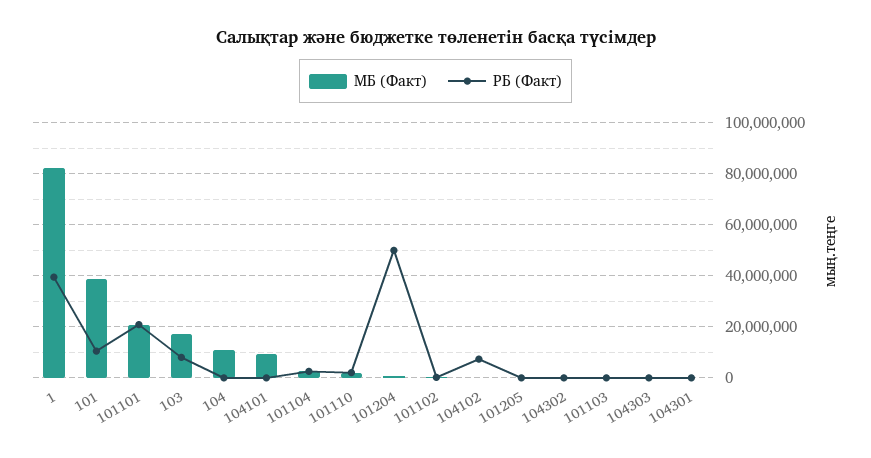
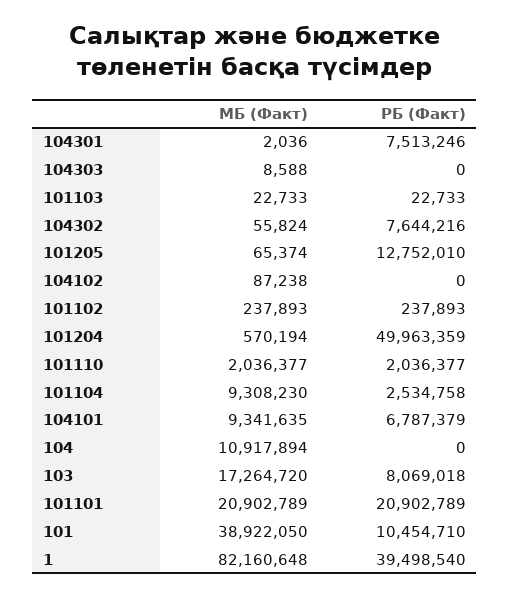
РБ (Факт), 104101: 0 -> 6787379
МБ (Факт), 101104: 2500000 -> 9308230
РБ (Факт), 104102: 7500000 -> 0
РБ (Факт), 101205: 0 -> 12752010
РБ (Факт), 104302: 0 -> 7644216
РБ (Факт), 104301: 0 -> 7513246

